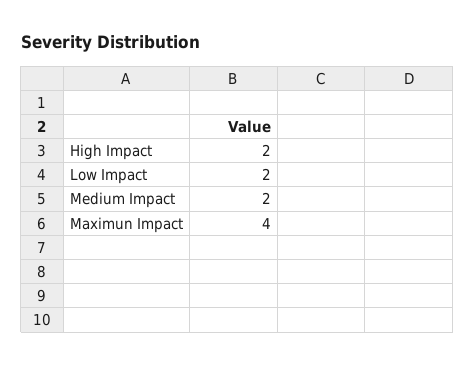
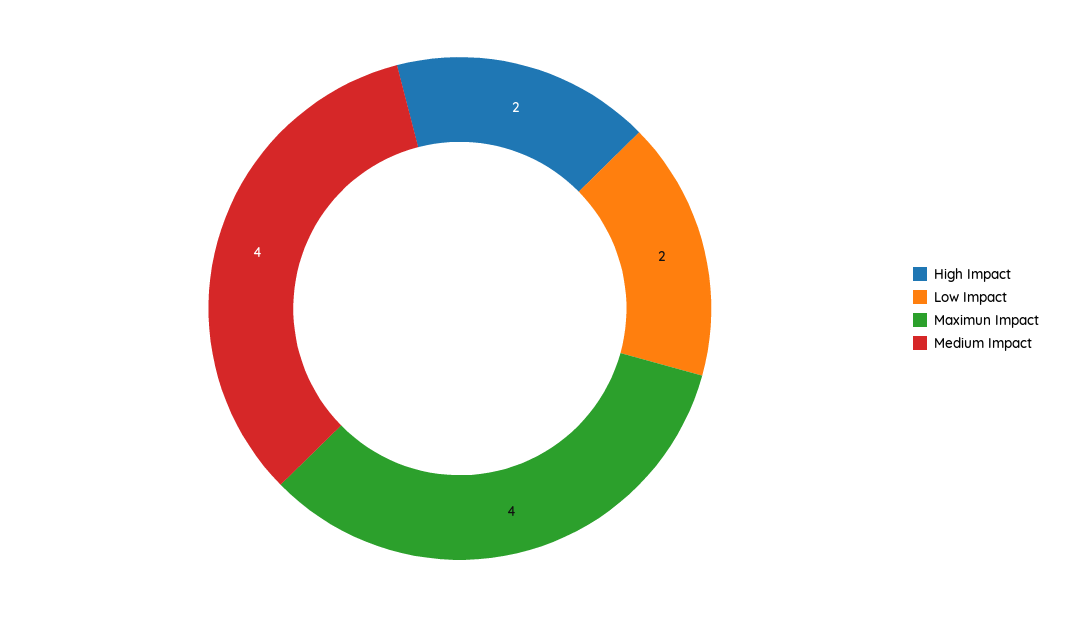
Medium Impact: 2 -> 4

